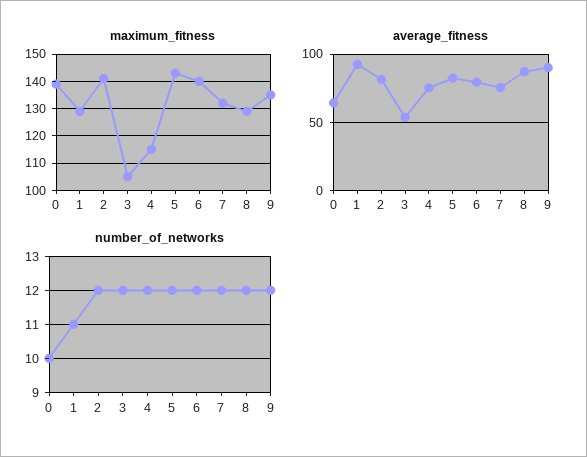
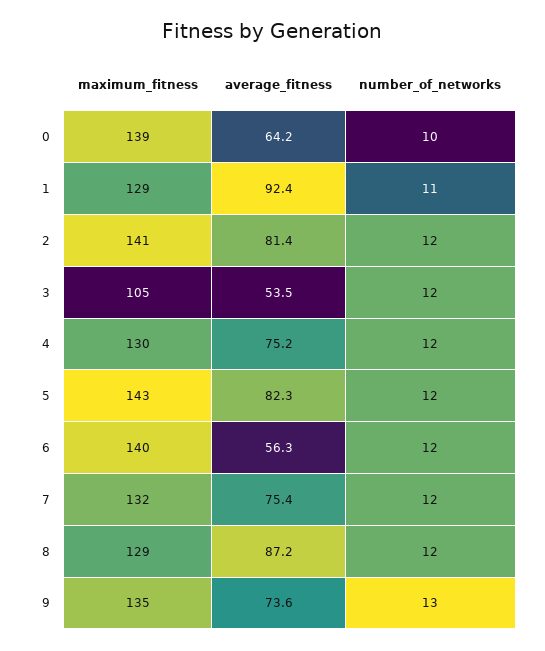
maximum_fitness, 4: 115 -> 130
average_fitness, 6: 80 -> 56.3
average_fitness, 9: 90 -> 73.6
number_of_networks, 9: 12 -> 13

